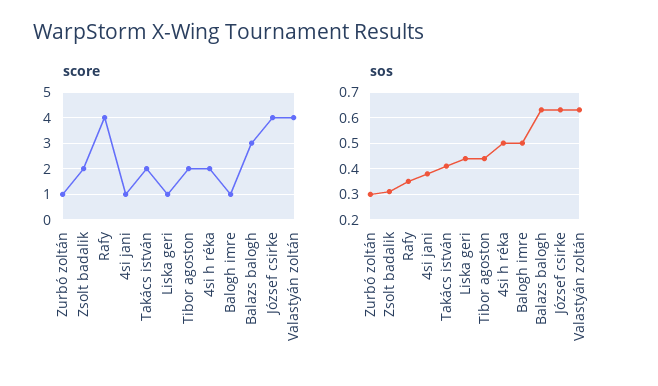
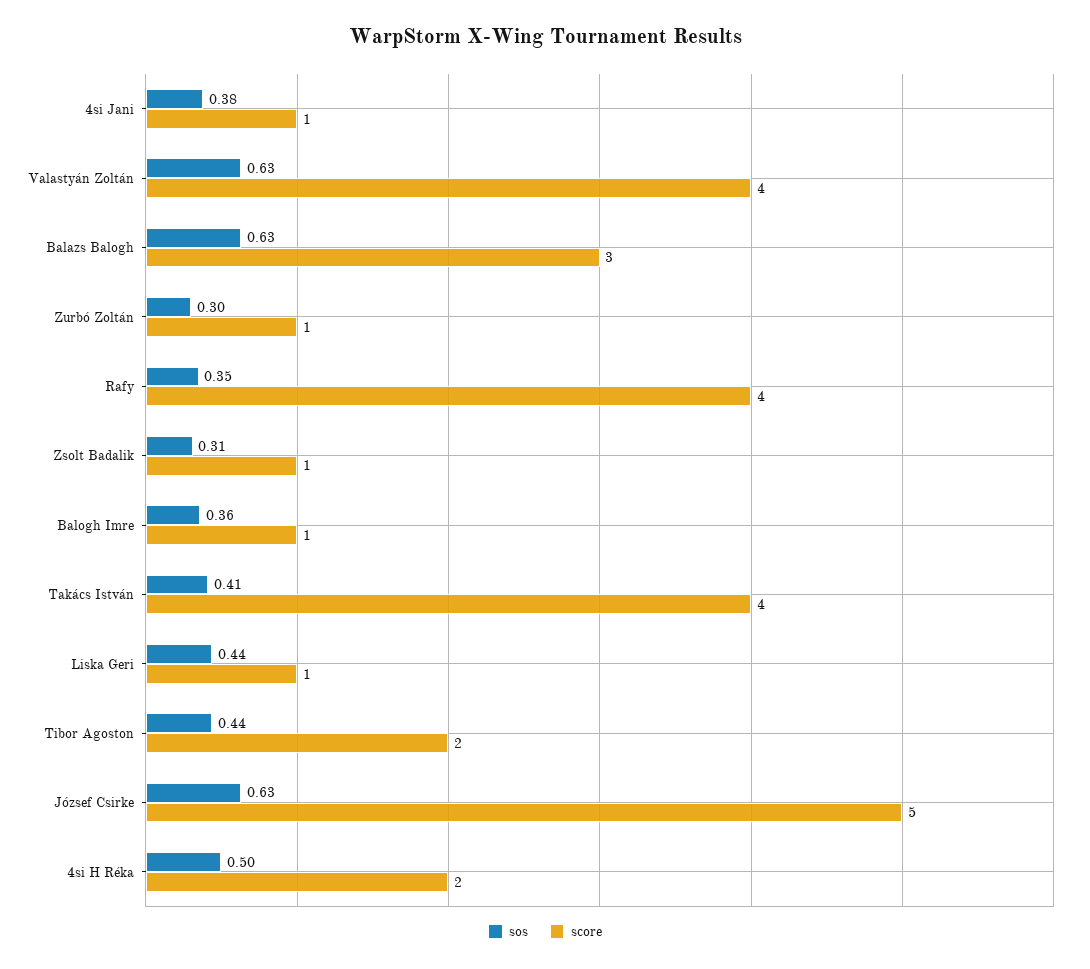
score, Zsolt badalik: 2 -> 1
score, Takács istván: 2 -> 4
score, József csirke: 4 -> 5
sos, Balogh imre: 0.5 -> 0.36

